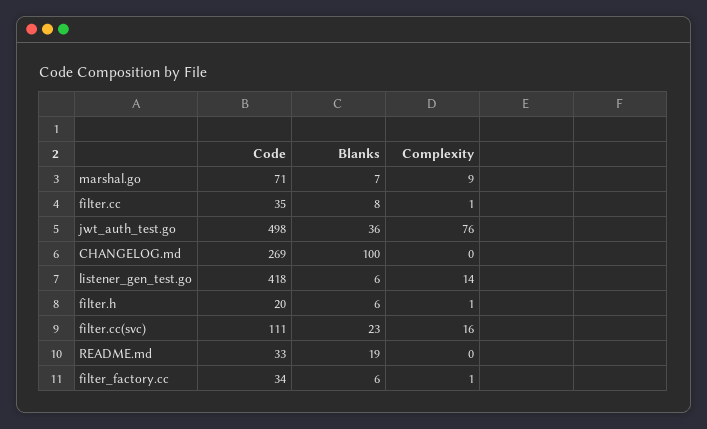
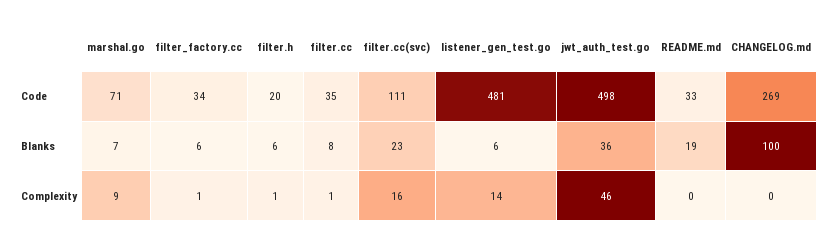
Complexity, jwt_auth_test.go: 76 -> 46
Code, listener_gen_test.go: 418 -> 481

